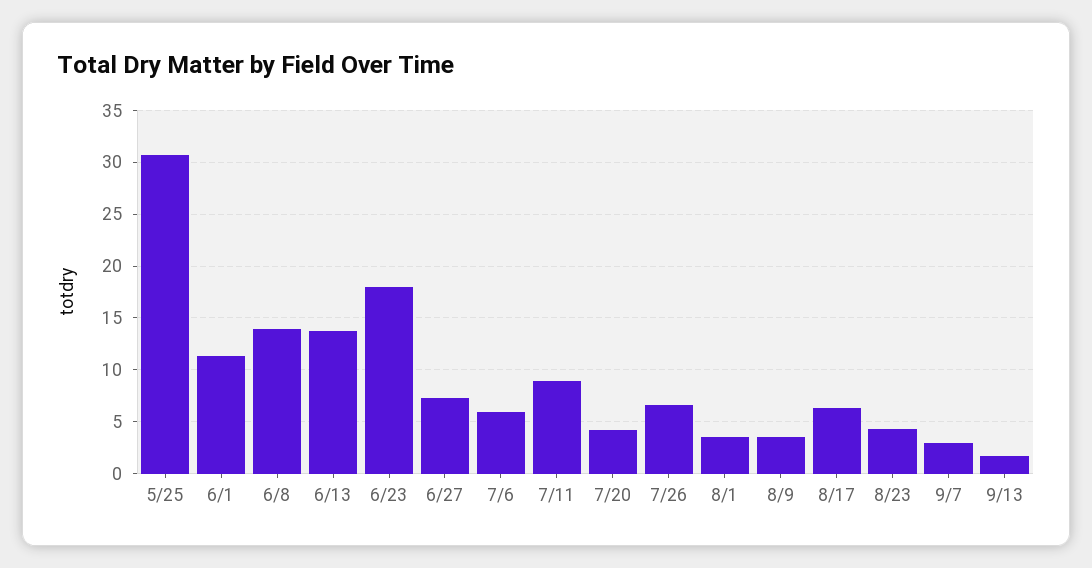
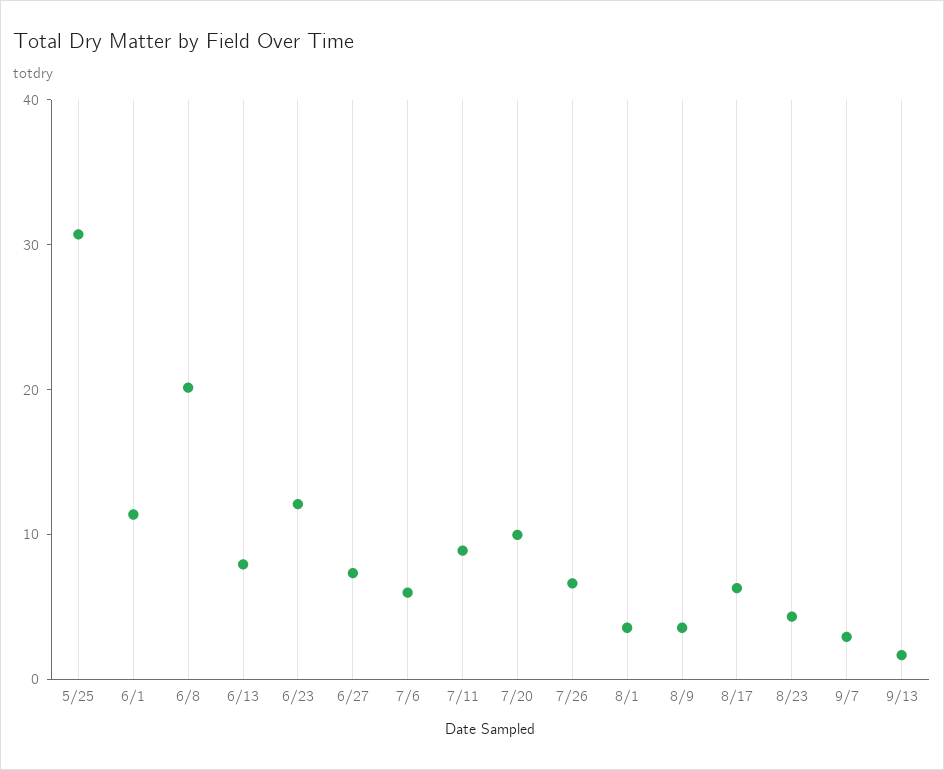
6/8: 14 -> 20
6/13: 14 -> 8
6/23: 18 -> 12
7/20: 4 -> 10

